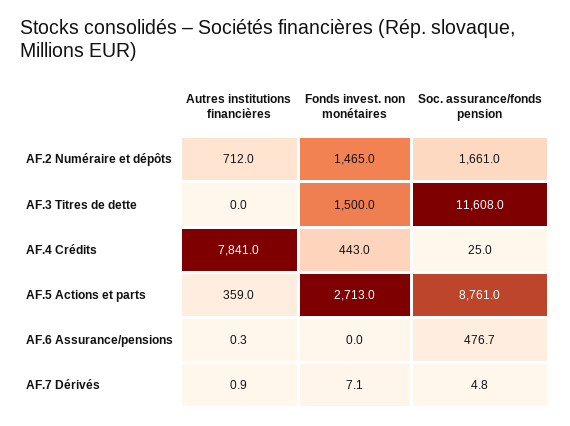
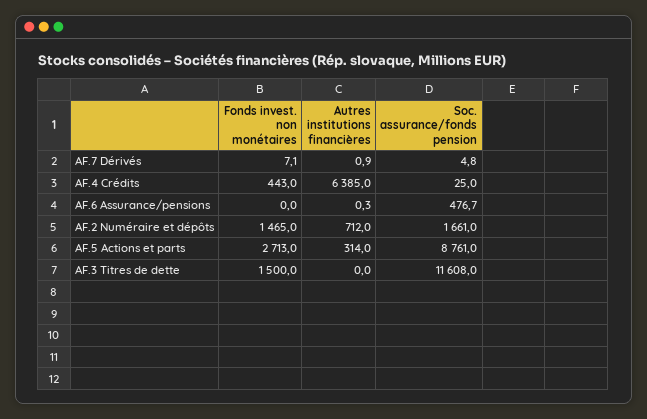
Autres institutions financières, AF.4 Crédits: 7841 -> 6385
Autres institutions financières, AF.5 Actions et parts: 359 -> 314

